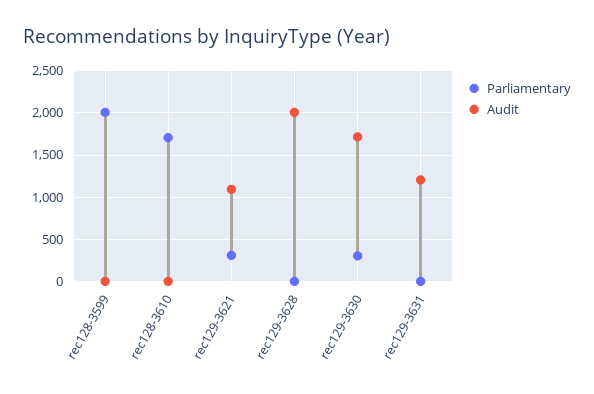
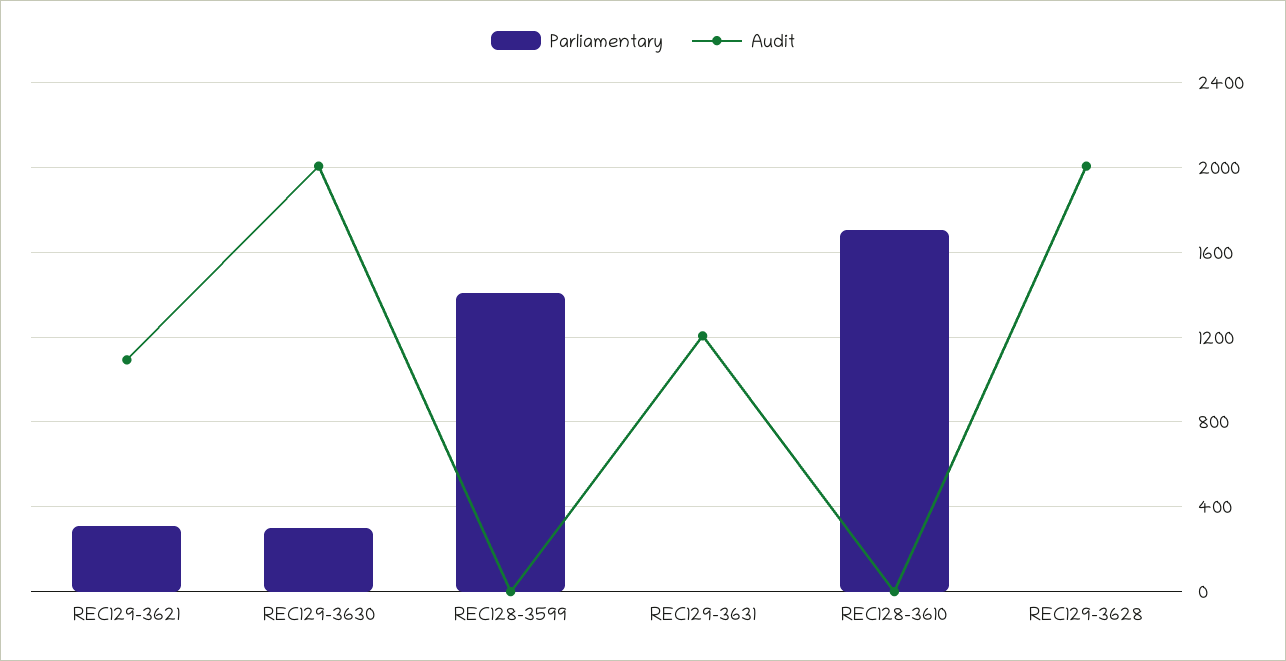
Parliamentary, rec128-3599: 2000 -> 1400
Audit, rec129-3630: 1700 -> 2000

